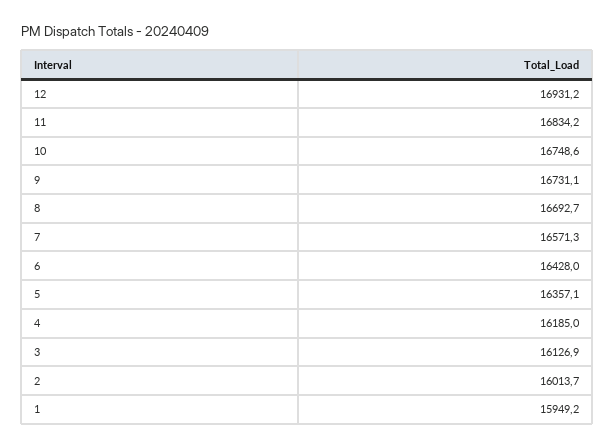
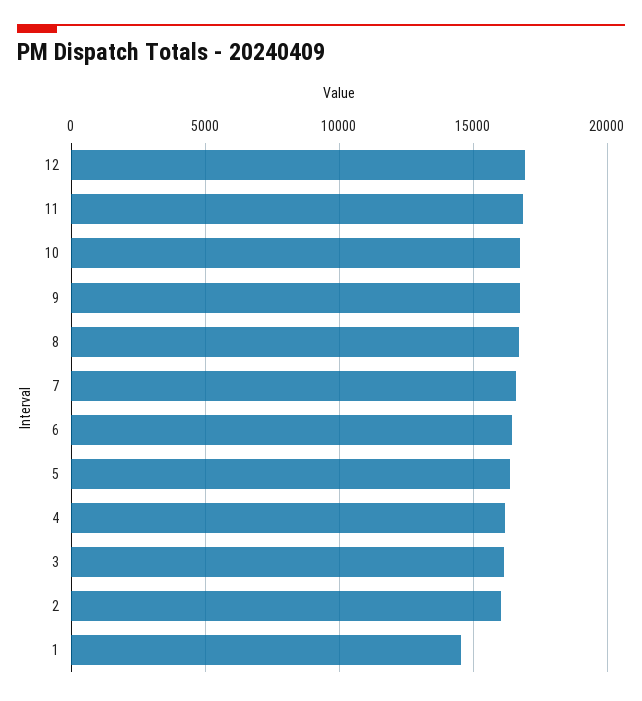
1: 15949.2 -> 14500

